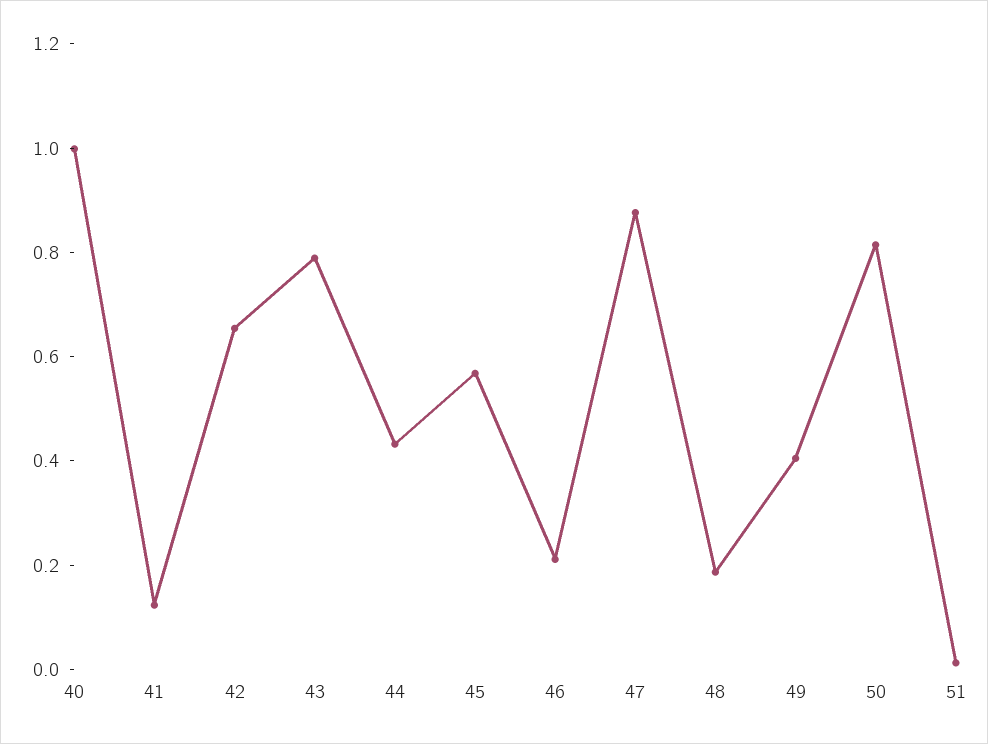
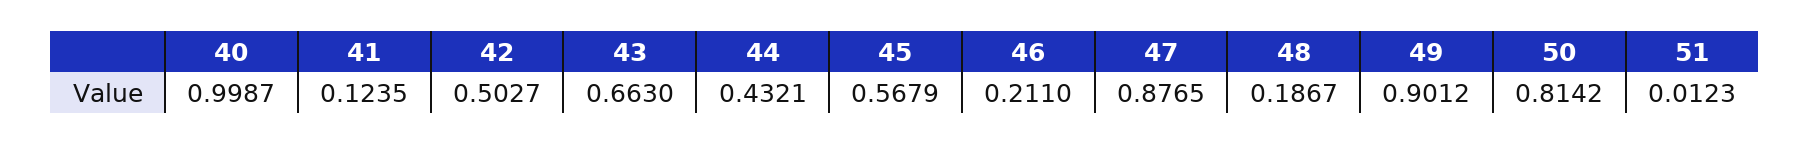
42: 0.65 -> 0.5027
43: 0.8 -> 0.663
49: 0.4 -> 0.9012

